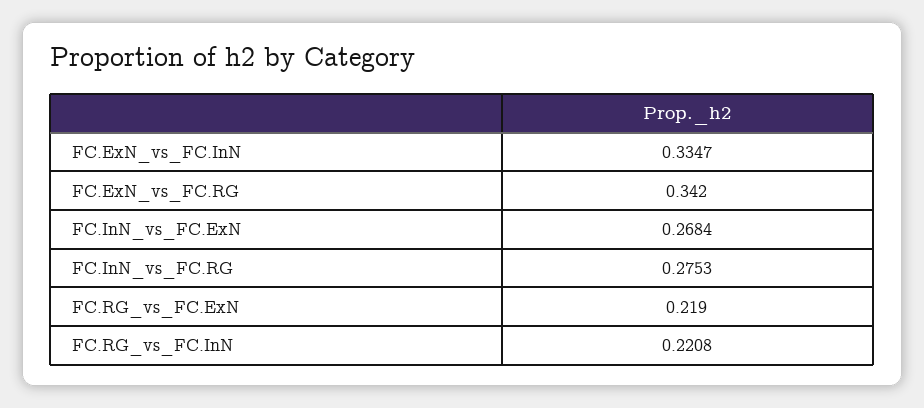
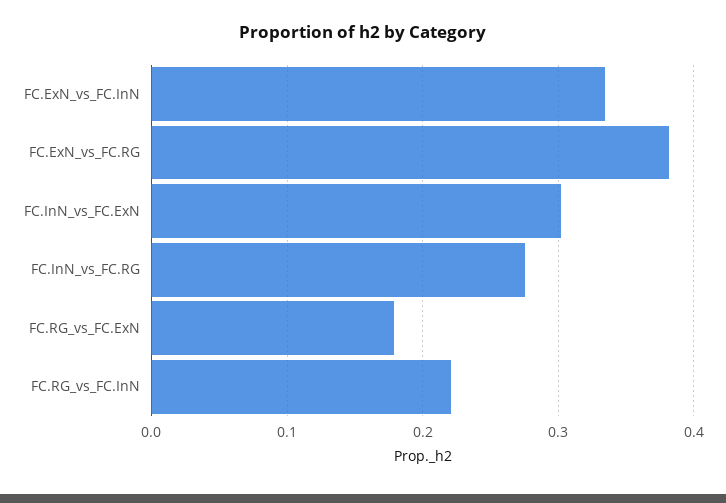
FC.ExN_vs_FC.RG: 0.342 -> 0.38
FC.InN_vs_FC.ExN: 0.2684 -> 0.3
FC.RG_vs_FC.ExN: 0.219 -> 0.18

